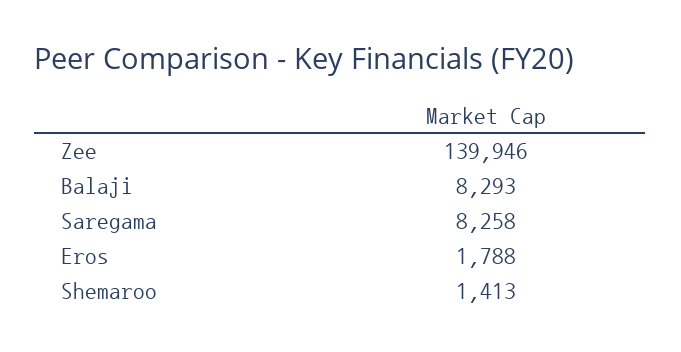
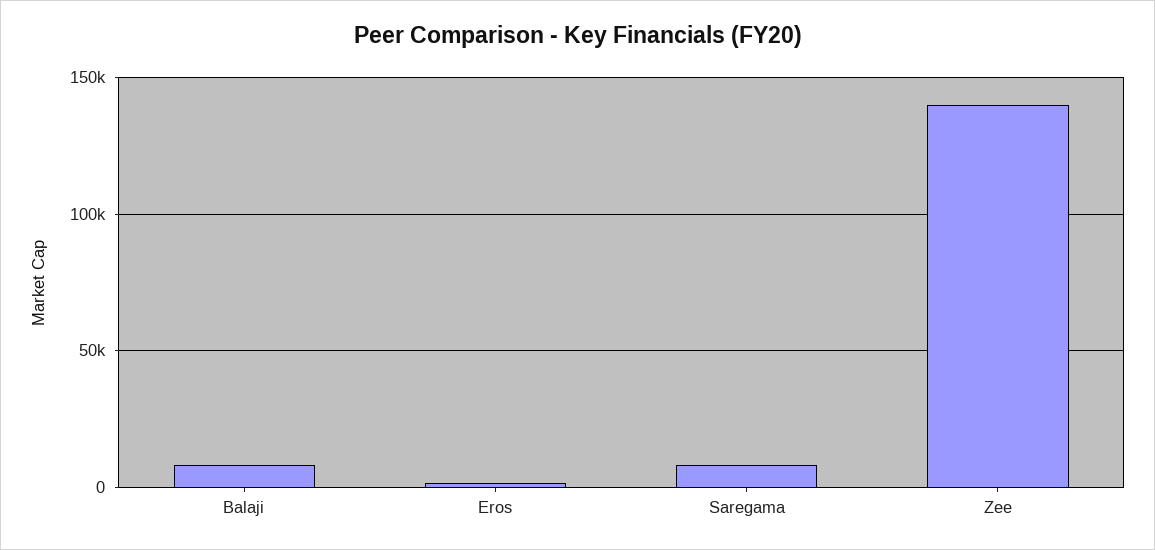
Shemaroo: 1413 -> none

